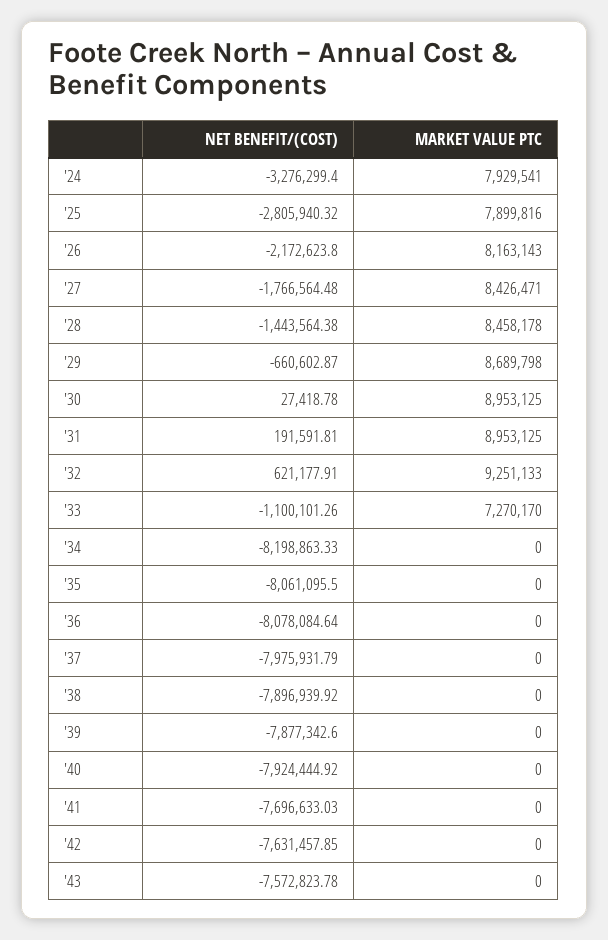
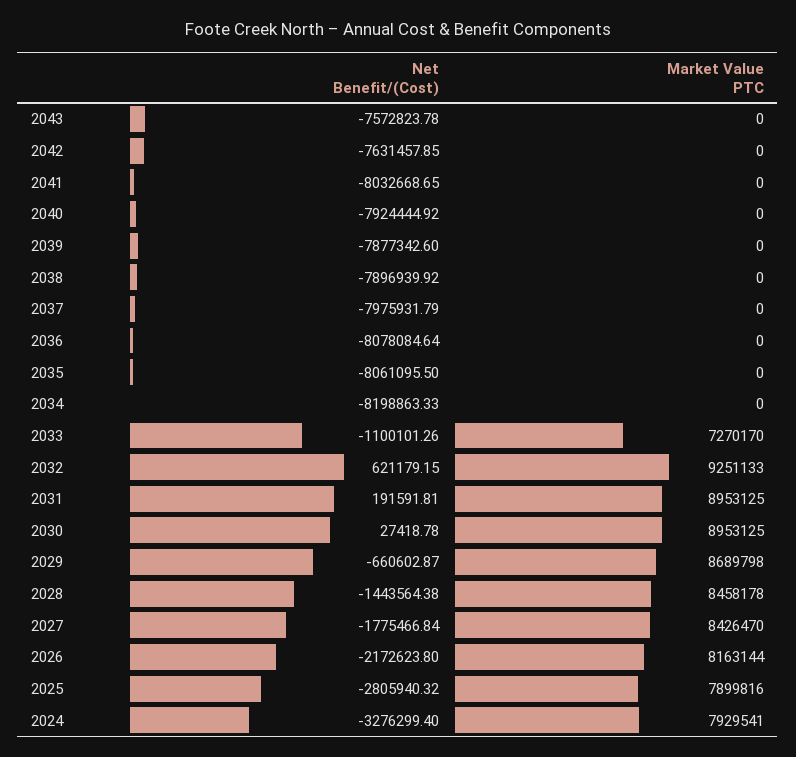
MARKET VALUE PTC, '26: 8163143 -> 8163144
NET BENEFIT/(COST), '27: -1766564.48 -> -1775466.84
MARKET VALUE PTC, '27: 8426471 -> 8426470
NET BENEFIT/(COST), '32: 621177.91 -> 621179.15
NET BENEFIT/(COST), '41: -7696633.03 -> -8032668.65

